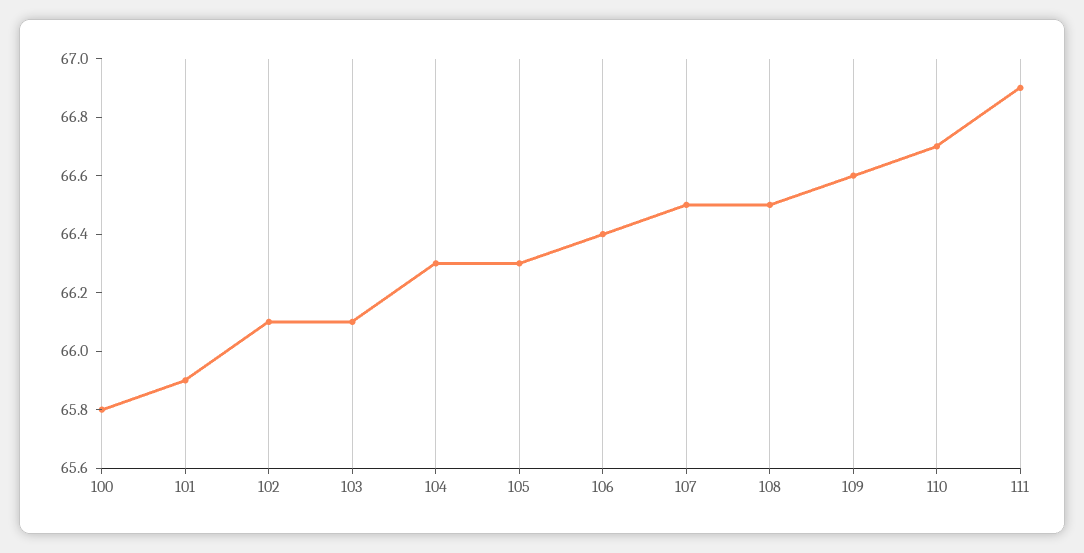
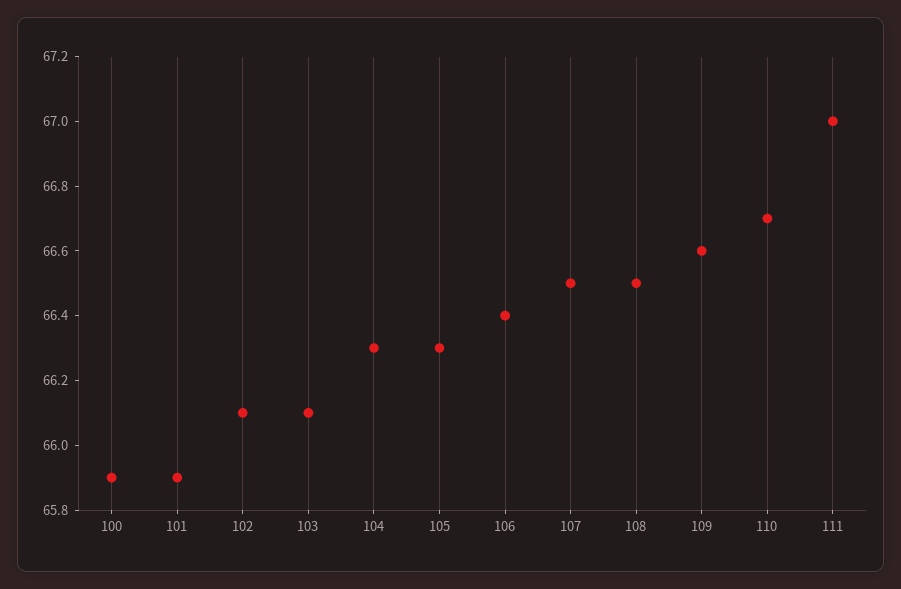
100: 65.8 -> 65.9
111: 66.9 -> 67

